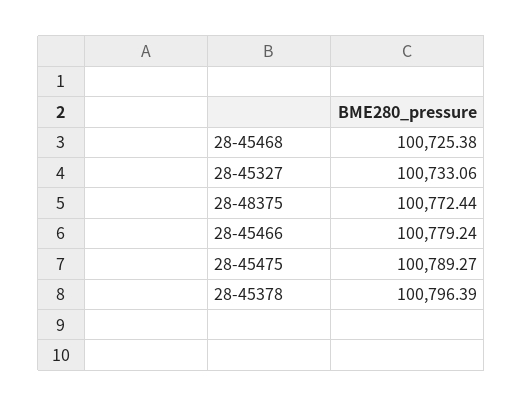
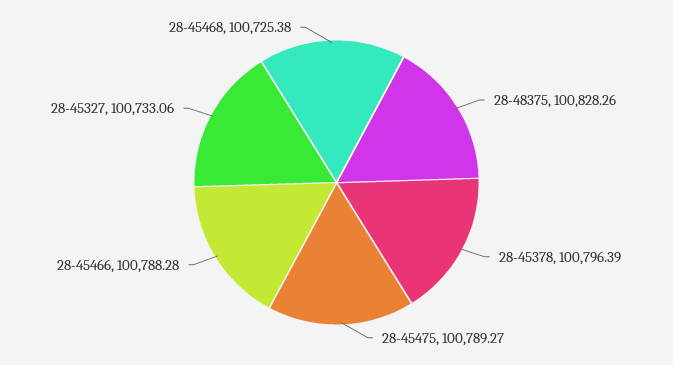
28-48375: 100772.44 -> 100828.26
28-45466: 100779.24 -> 100788.28

